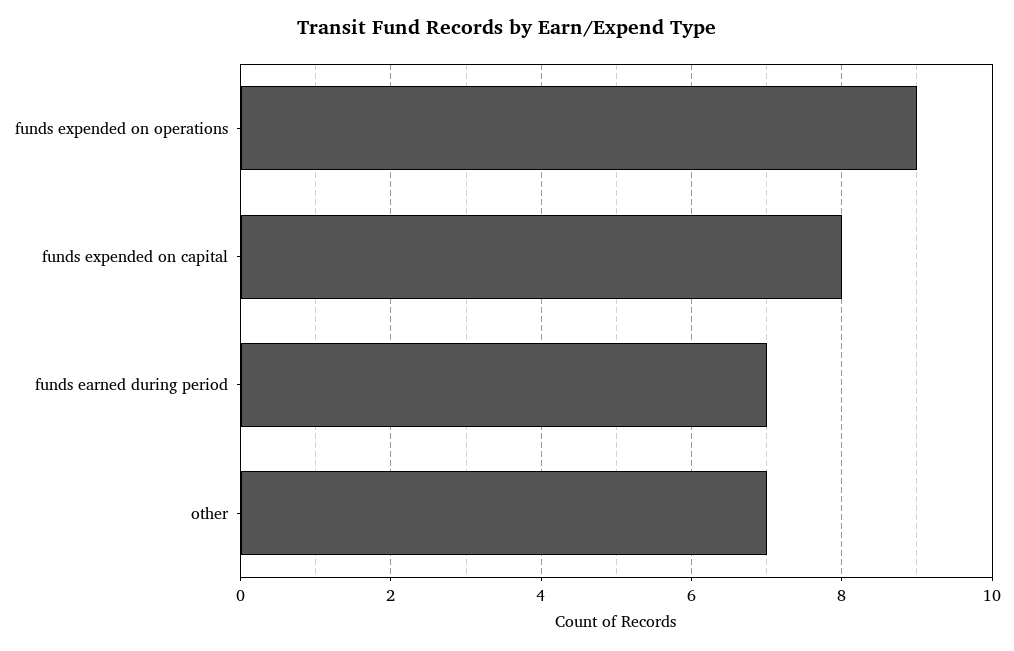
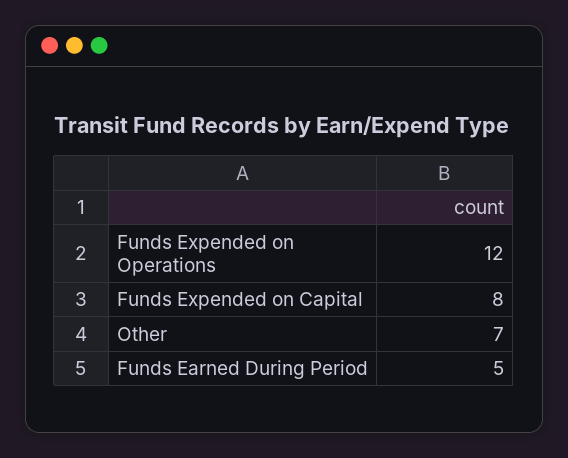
funds expended on operations: 9 -> 12
funds earned during period: 7 -> 5

